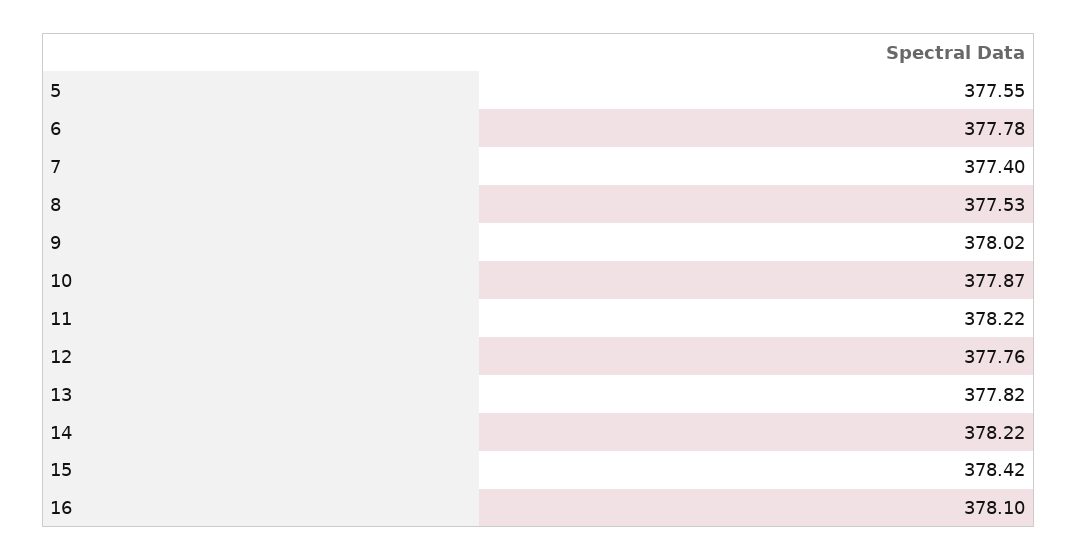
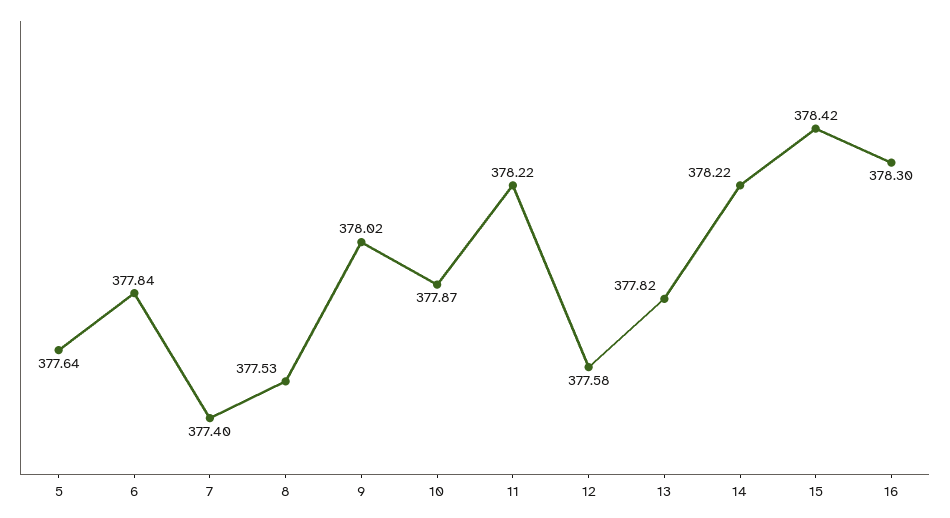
5: 377.55 -> 377.64
6: 377.78 -> 377.84
12: 377.76 -> 377.58
16: 378.1 -> 378.3

